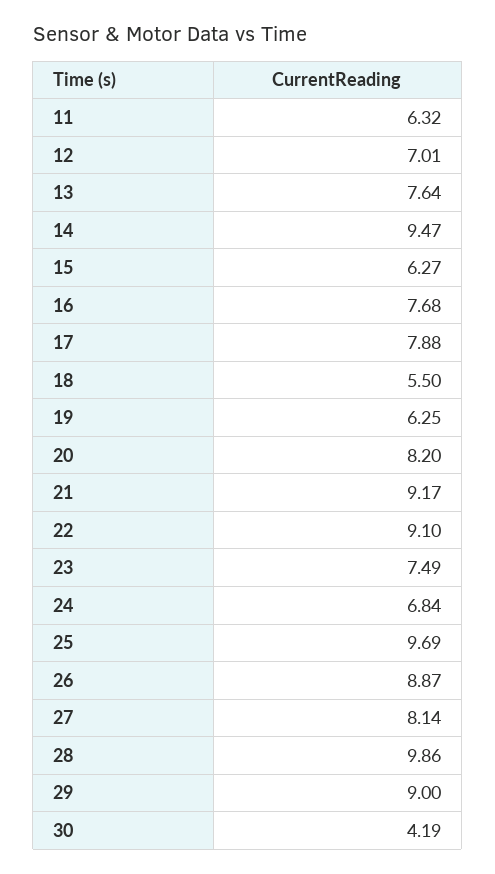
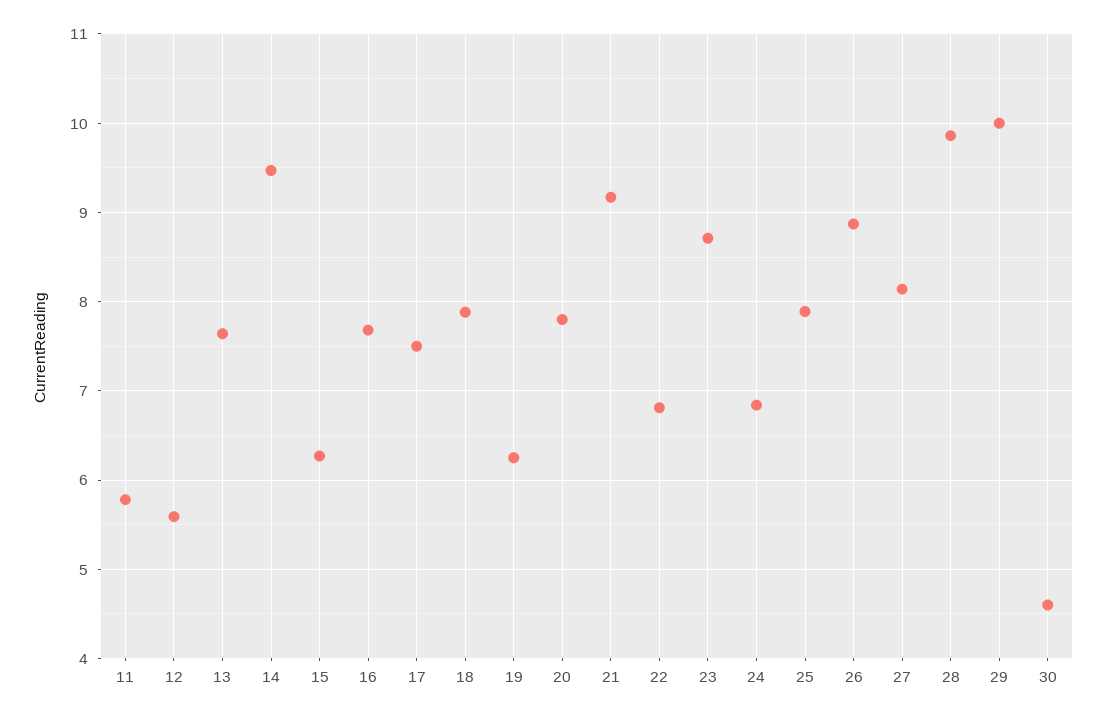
11: 6.32 -> 5.8
12: 7.01 -> 5.6
17: 7.88 -> 7.5
18: 5.5 -> 7.9
20: 8.2 -> 7.8
22: 9.1 -> 6.8
23: 7.49 -> 8.7
25: 9.69 -> 7.9
29: 9 -> 10
30: 4.19 -> 4.6

